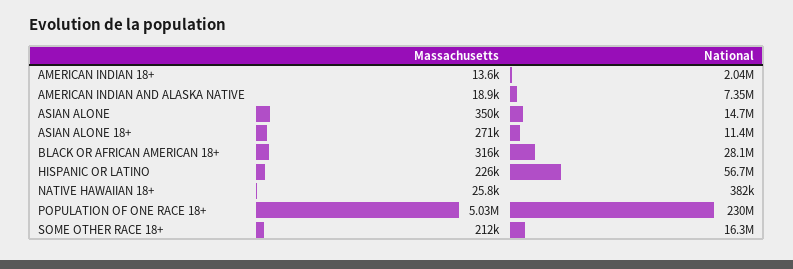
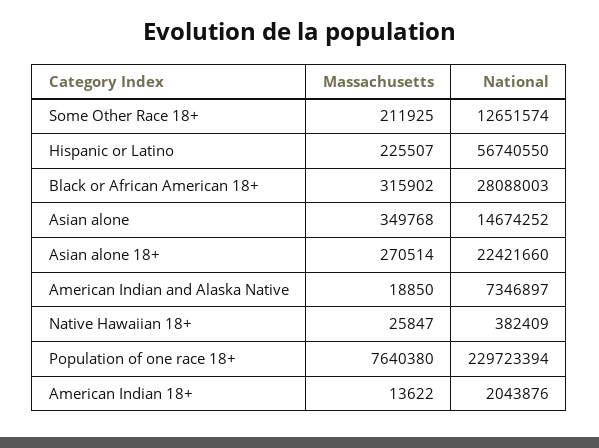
National, ASIAN ALONE 18+: 11400000 -> 22421660
Massachusetts, POPULATION OF ONE RACE 18+: 5030000 -> 7640380
National, SOME OTHER RACE 18+: 16300000 -> 12651574

